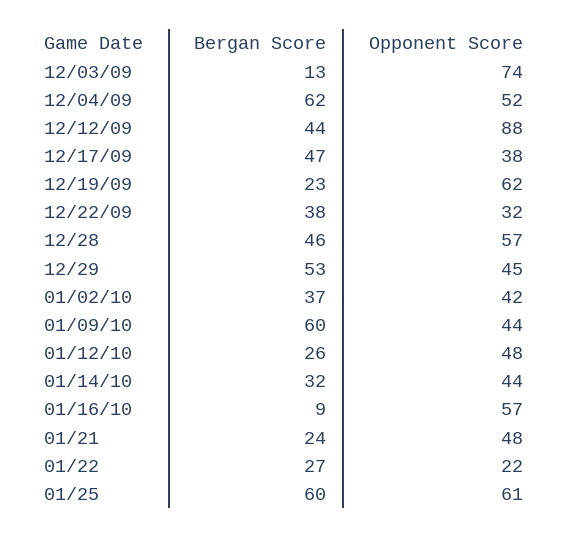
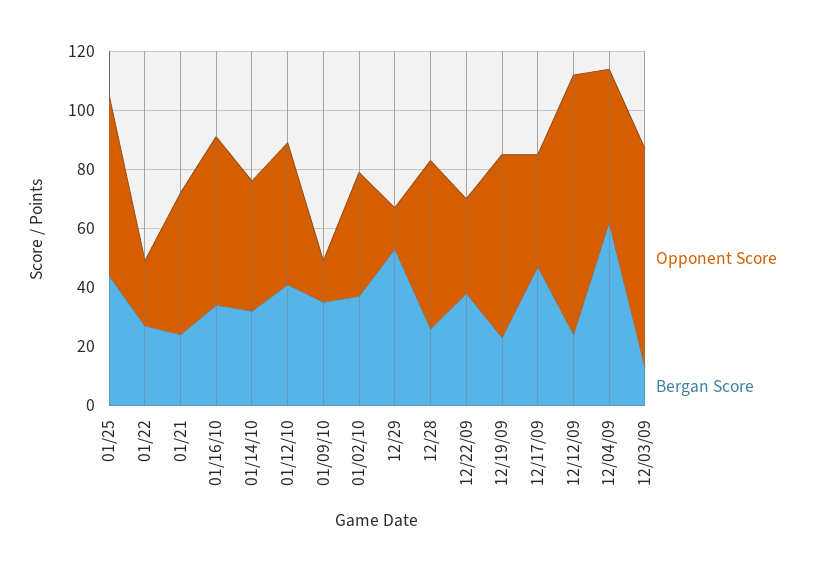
Bergan Score, 12/12/09: 44 -> 25
Bergan Score, 12/28: 46 -> 25
Opponent Score, 12/29: 45 -> 15
Bergan Score, 01/09/10: 60 -> 35
Opponent Score, 01/09/10: 44 -> 15
Bergan Score, 01/12/10: 26 -> 40
Bergan Score, 01/16/10: 9 -> 35
Bergan Score, 01/25: 60 -> 45

